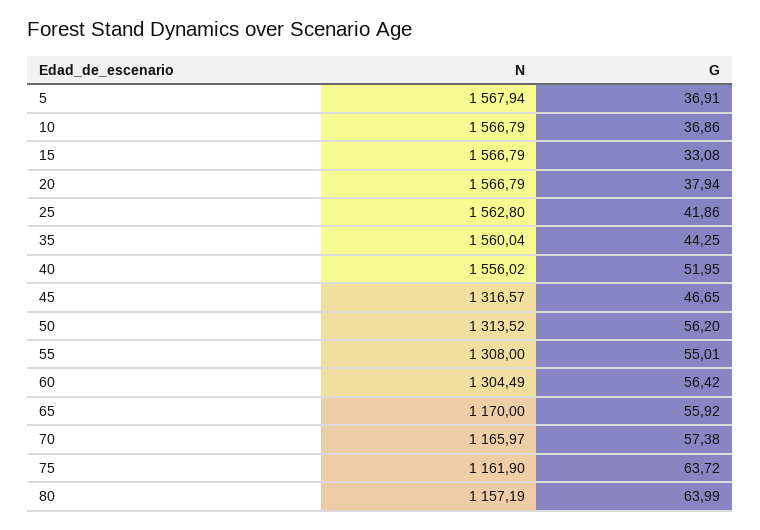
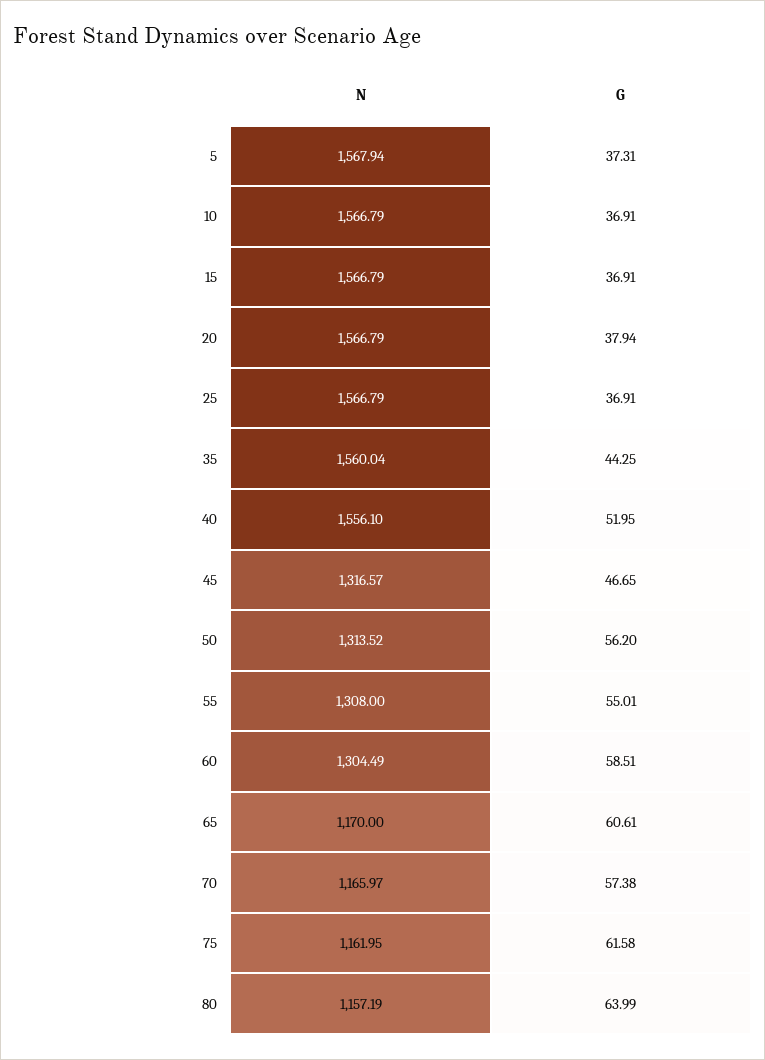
G, 5: 36.91 -> 37.31
G, 10: 36.86 -> 36.91
G, 15: 33.08 -> 36.91
N, 25: 1562.8 -> 1566.79
G, 25: 41.86 -> 36.91
N, 40: 1556.02 -> 1556.1
G, 60: 56.42 -> 58.51
G, 65: 55.92 -> 60.61
N, 75: 1161.9 -> 1161.95
G, 75: 63.72 -> 61.58

